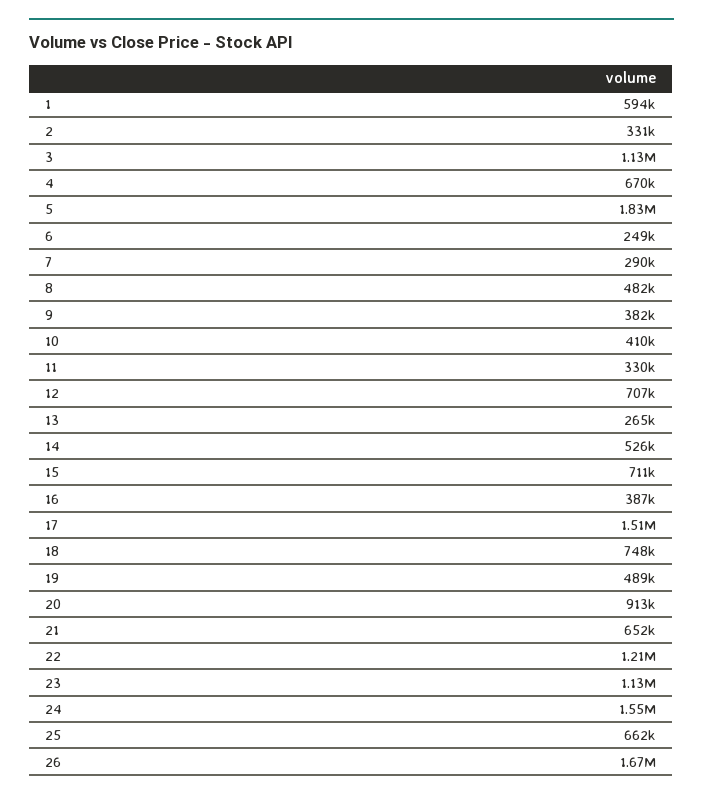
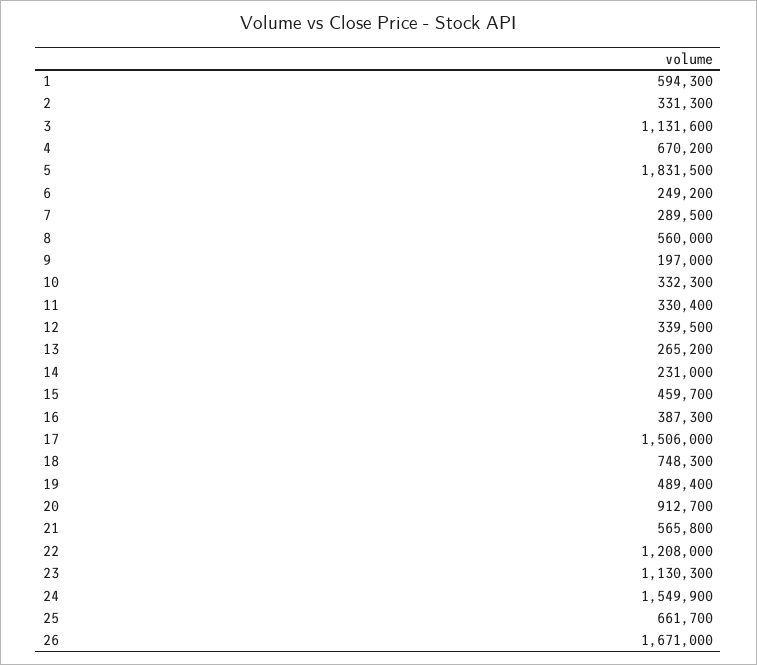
8: 482000 -> 560000
9: 382000 -> 197000
10: 410000 -> 332300
12: 707000 -> 339500
14: 526000 -> 231000
15: 711000 -> 459700
21: 652000 -> 565800

